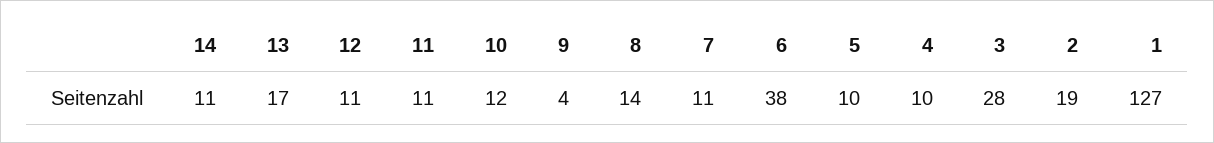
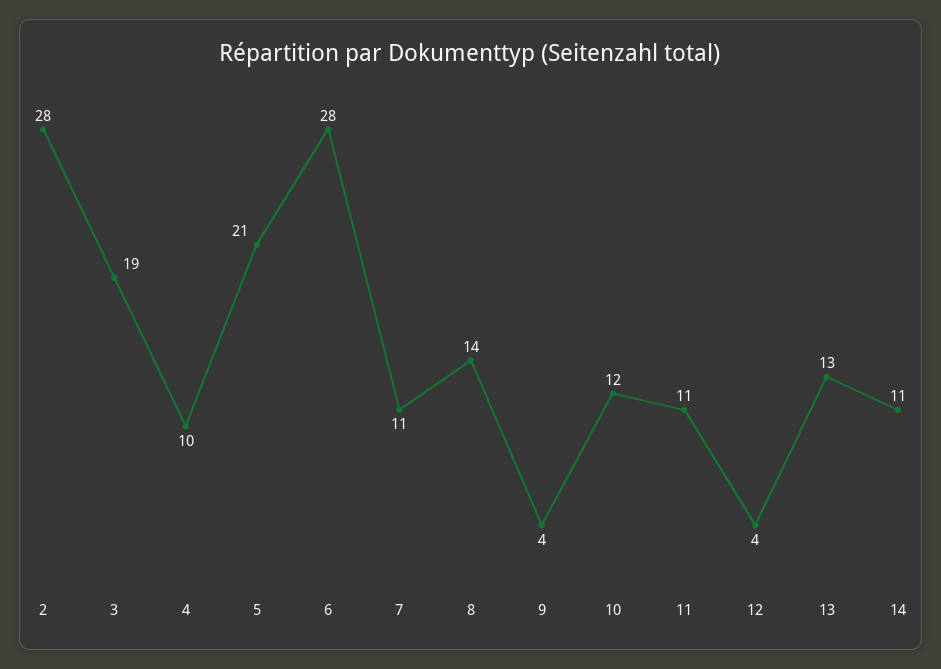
13: 17 -> 13
12: 11 -> 4
6: 38 -> 28
5: 10 -> 21
3: 28 -> 19
2: 19 -> 28
1: 127 -> none

